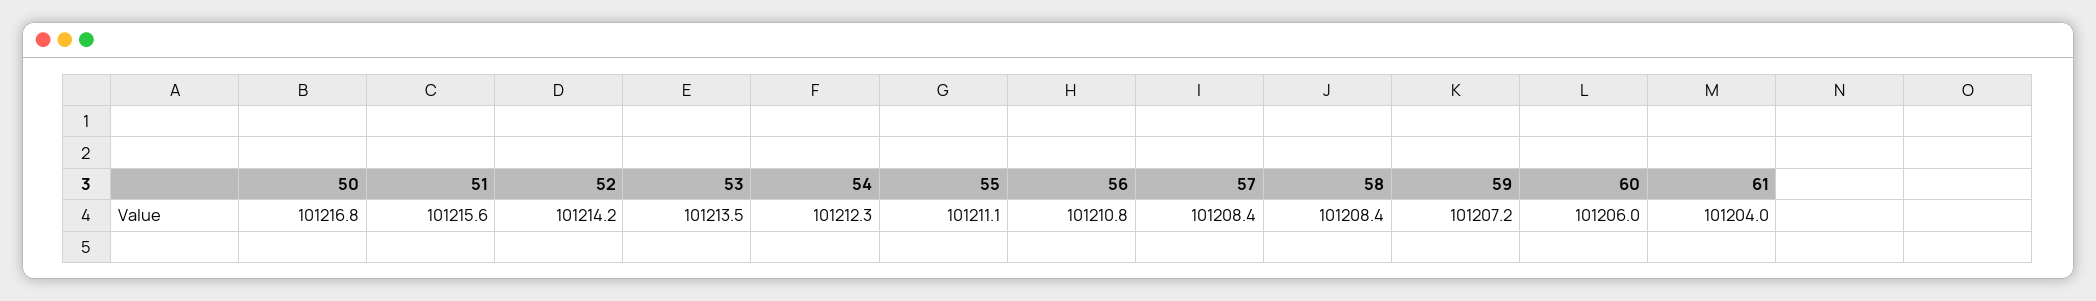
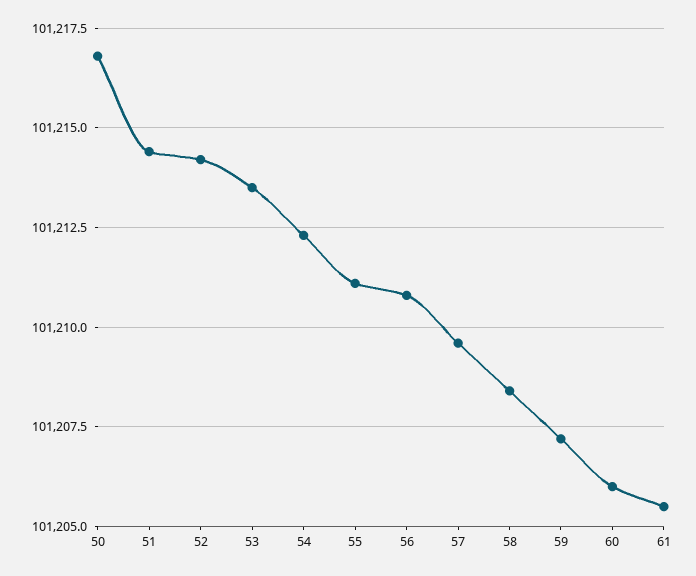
51: 101215.6 -> 101214.5
57: 101208.4 -> 101209.5
61: 101204 -> 101205.5

